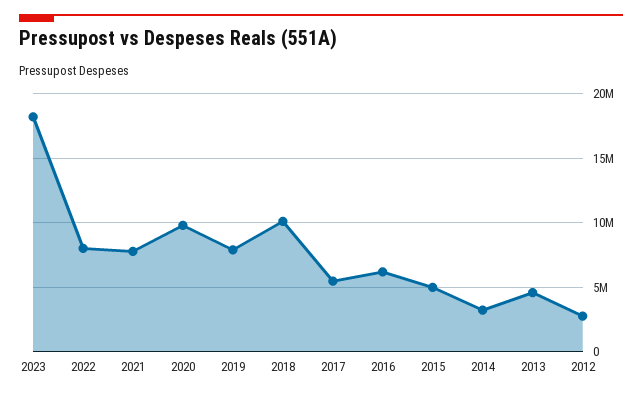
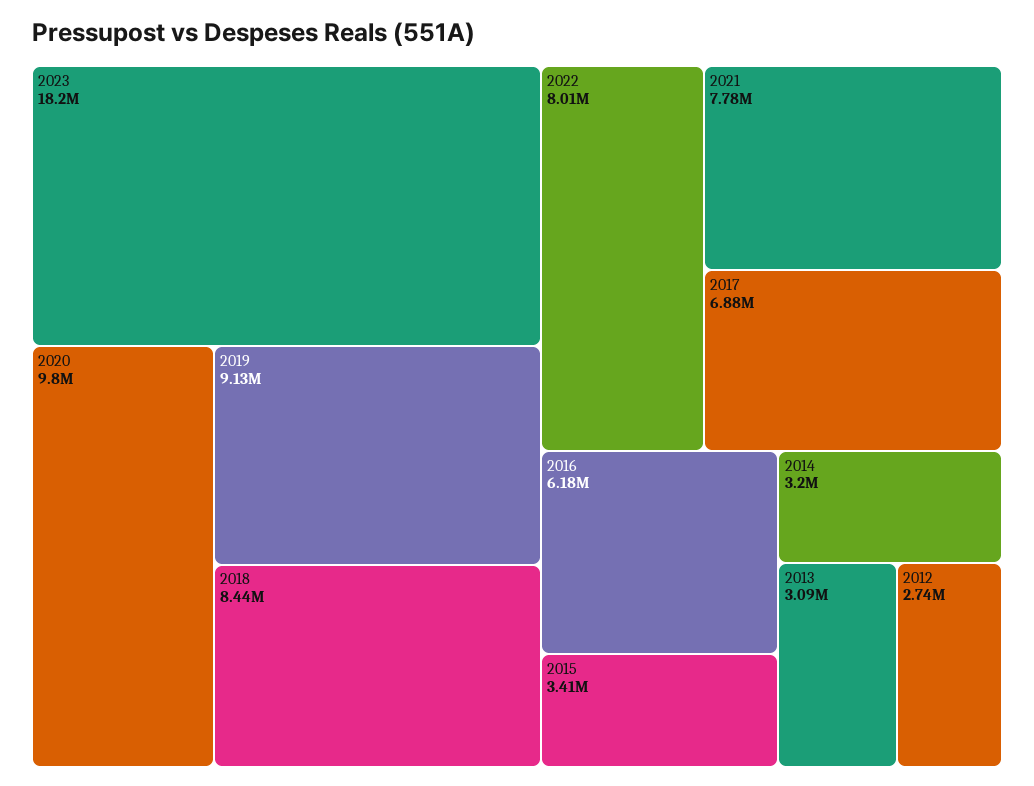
2019: 8000000 -> 9130000
2018: 10000000 -> 8440000
2017: 5500000 -> 6880000
2015: 5000000 -> 3410000
2013: 4500000 -> 3090000

